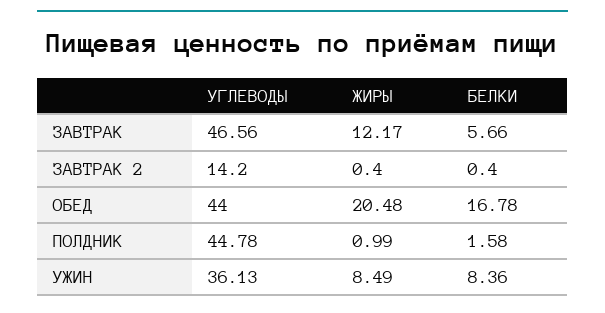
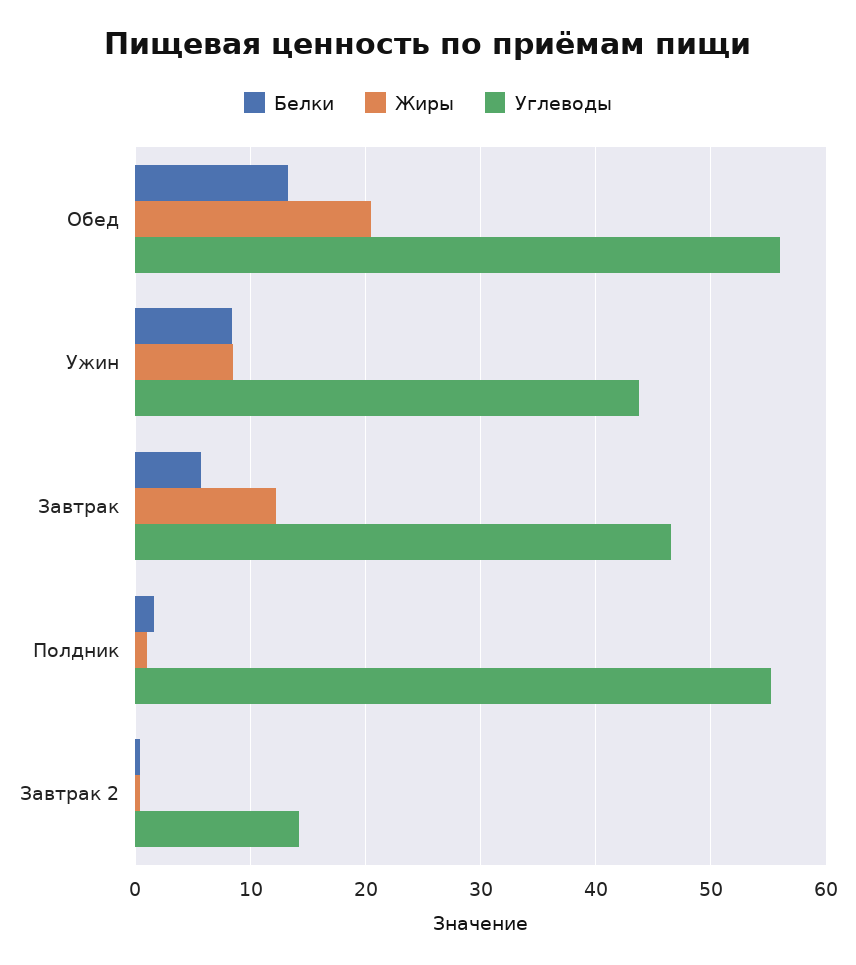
УГЛЕВОДЫ, ОБЕД: 44 -> 56
БЕЛКИ, ОБЕД: 16.78 -> 13
УГЛЕВОДЫ, ПОЛДНИК: 44.78 -> 55
УГЛЕВОДЫ, УЖИН: 36.13 -> 44

